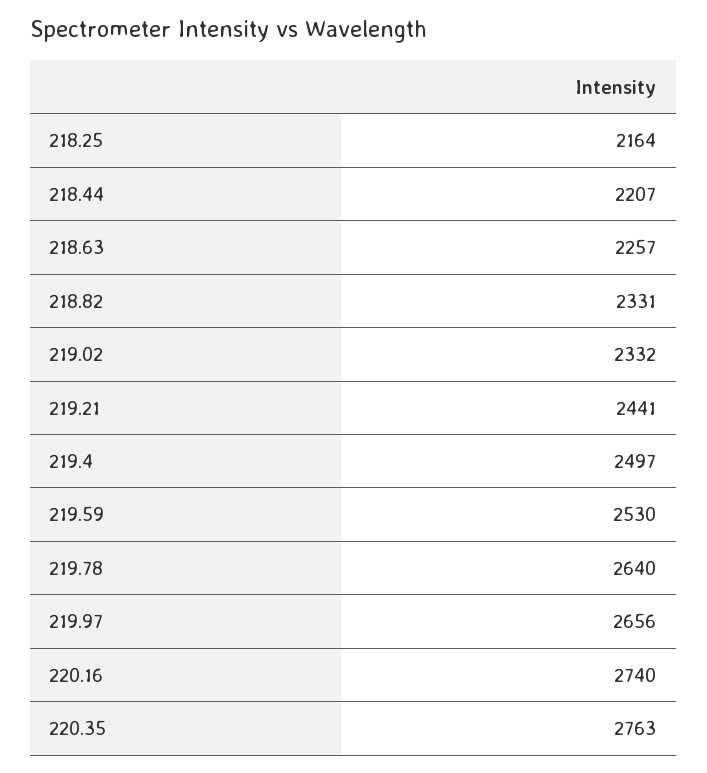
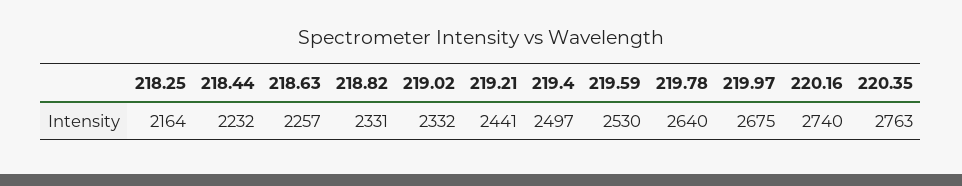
218.44: 2207 -> 2232
219.97: 2656 -> 2675

